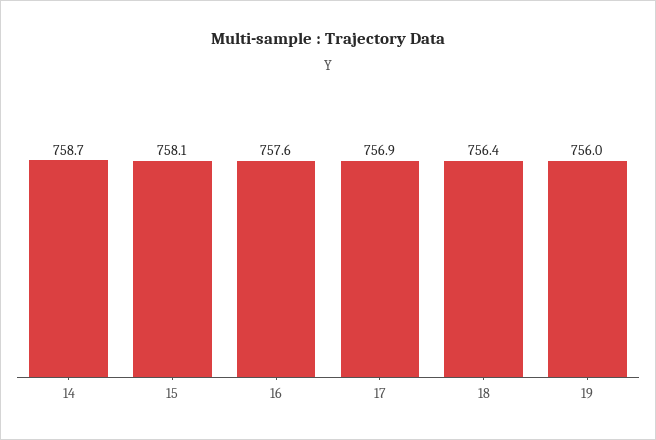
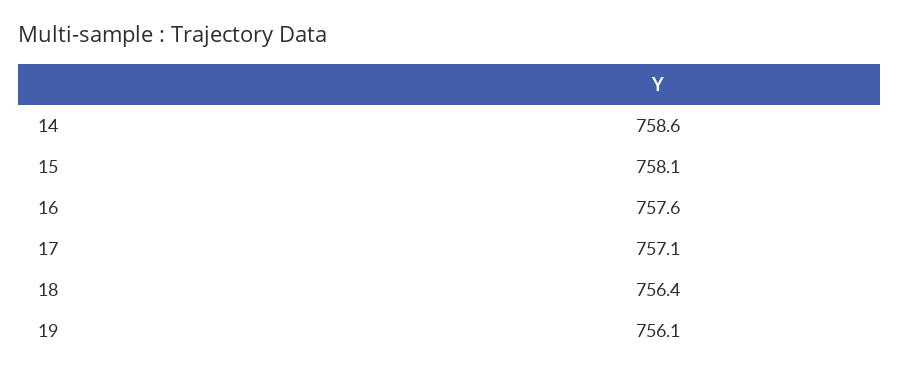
14: 758.7 -> 758.6
17: 756.9 -> 757.1
19: 756 -> 756.1

